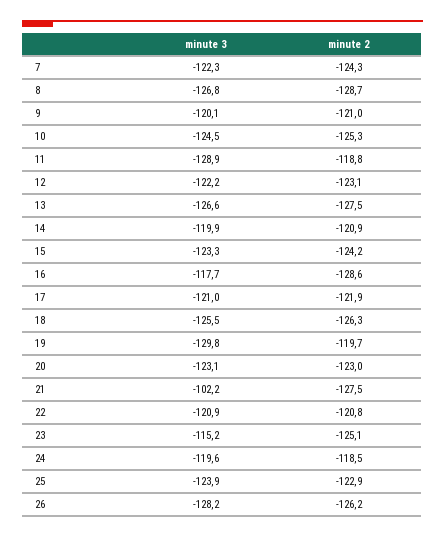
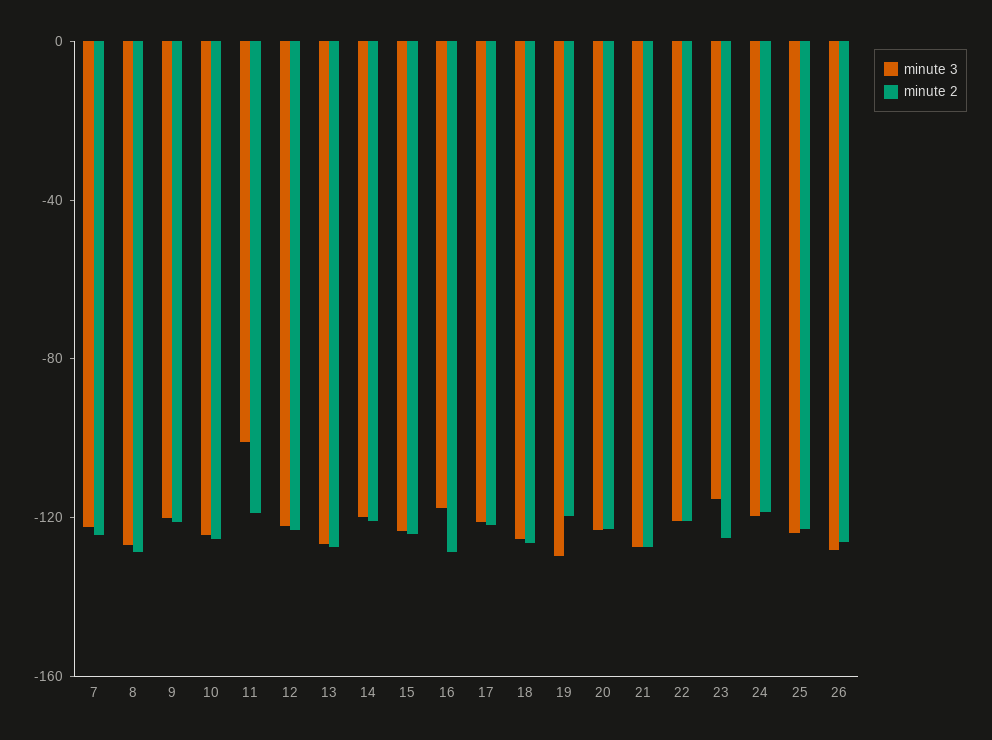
minute 3, 11: -128.9 -> -100
minute 3, 21: -102.2 -> -130

